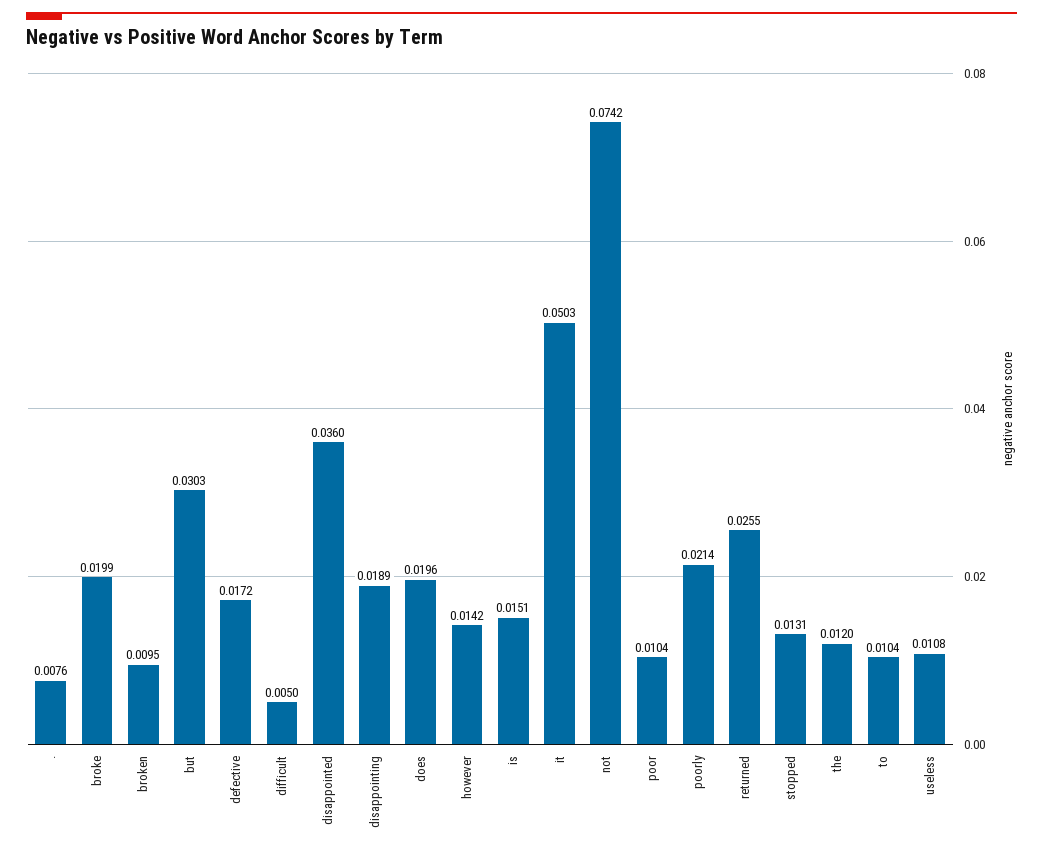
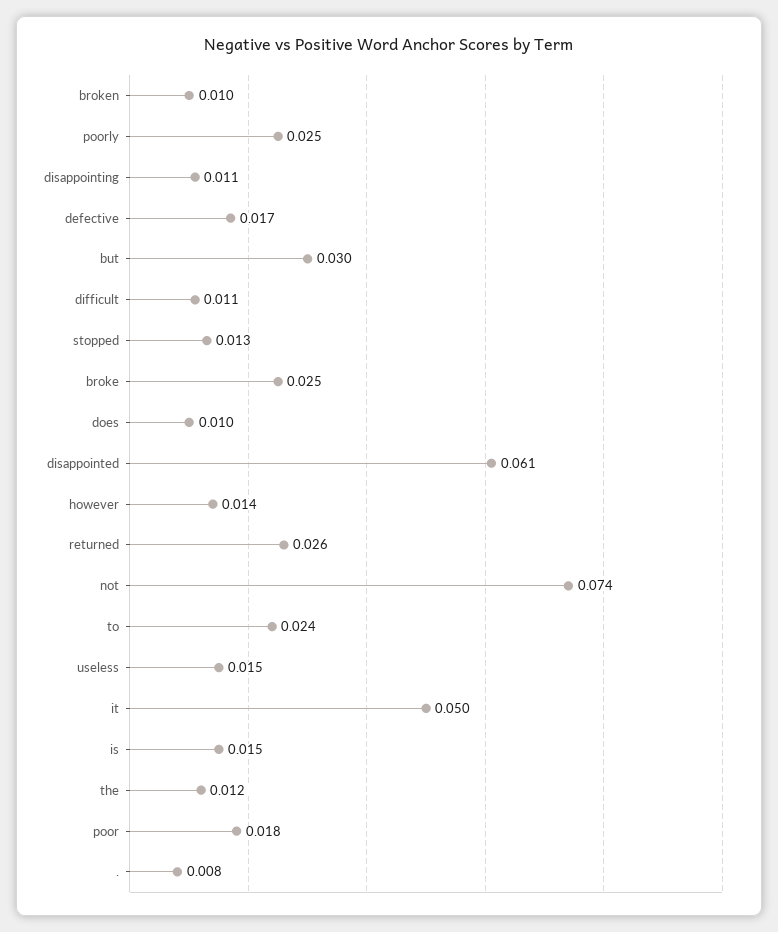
broke: 0.0199 -> 0.025
difficult: 0.005 -> 0.011
disappointed: 0.036 -> 0.061
disappointing: 0.0189 -> 0.011
does: 0.0196 -> 0.01
poor: 0.0104 -> 0.018
poorly: 0.0214 -> 0.025
to: 0.0104 -> 0.024
useless: 0.0108 -> 0.015

